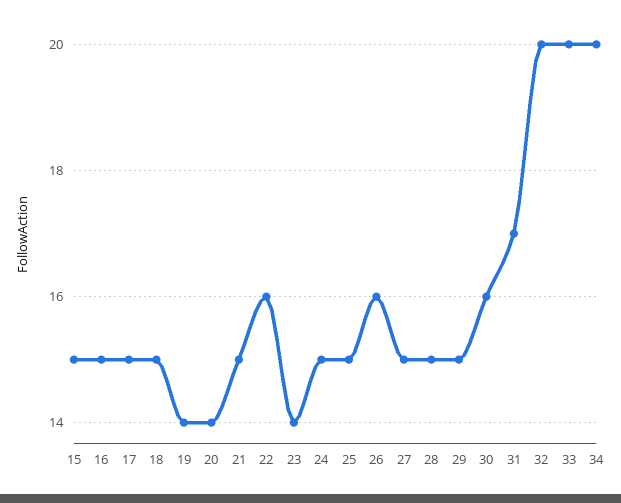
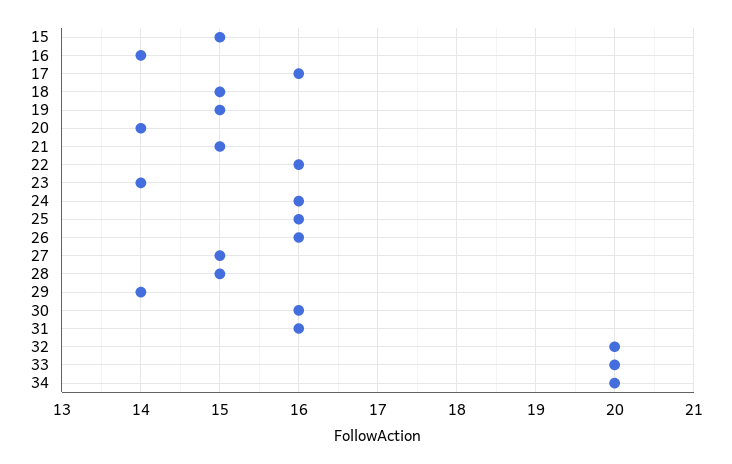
16: 15 -> 14
17: 15 -> 16
19: 14 -> 15
24: 15 -> 16
25: 15 -> 16
29: 15 -> 14
31: 17 -> 16

